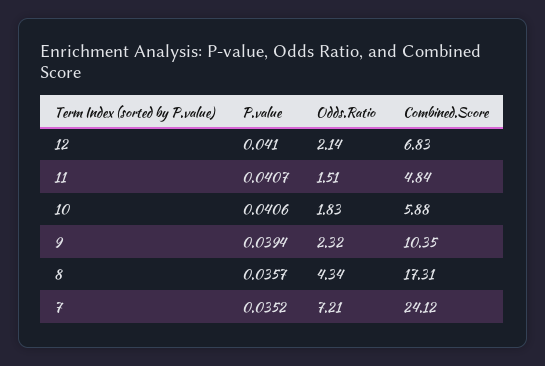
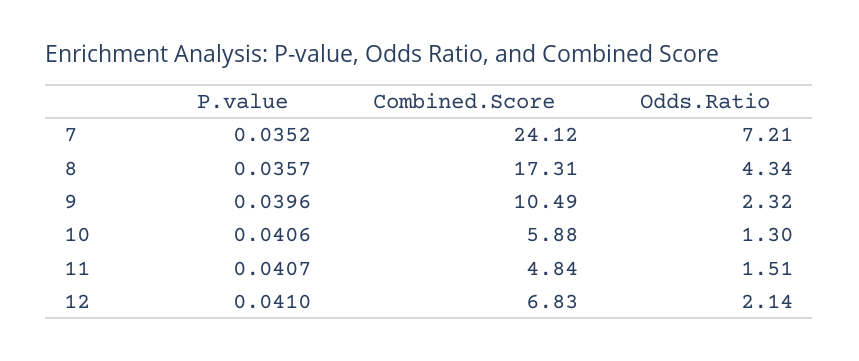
Odds.Ratio, 10: 1.83 -> 1.3
P.value, 9: 0.0394 -> 0.0396
Combined.Score, 9: 10.35 -> 10.49

